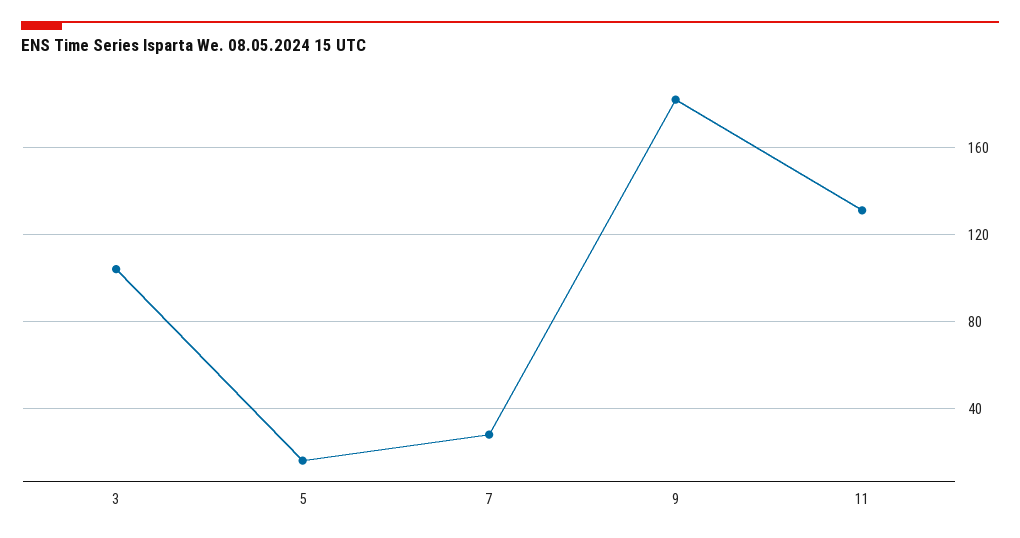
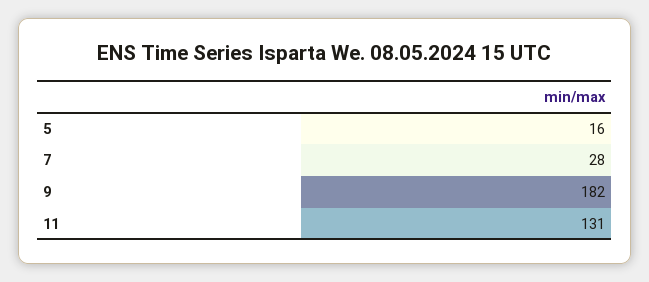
3: 105 -> none

